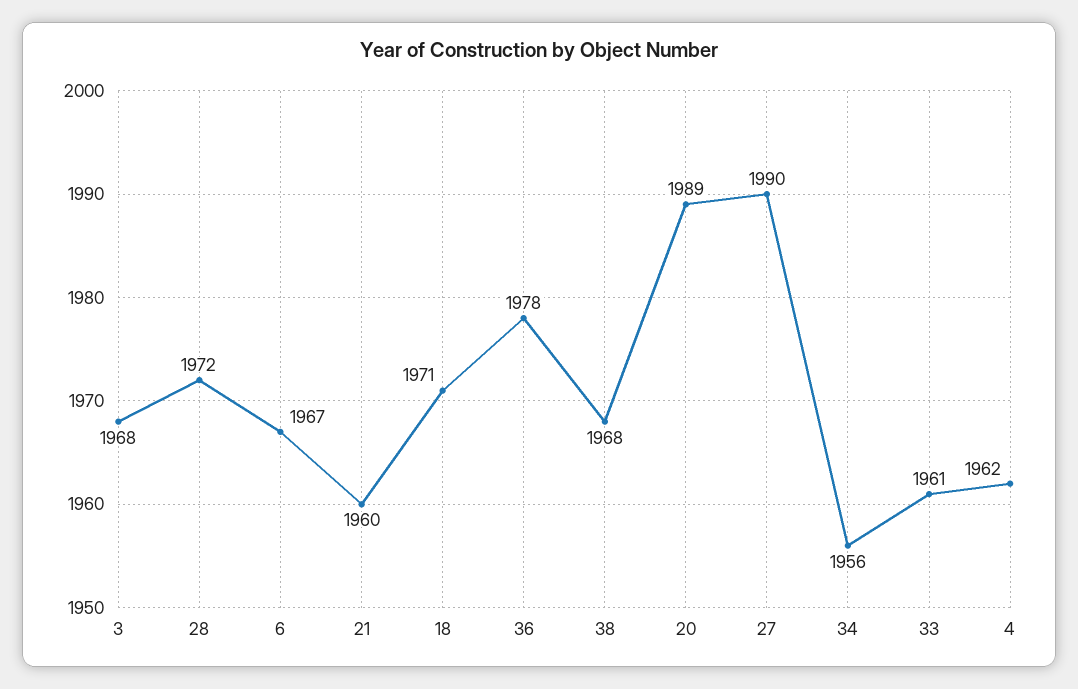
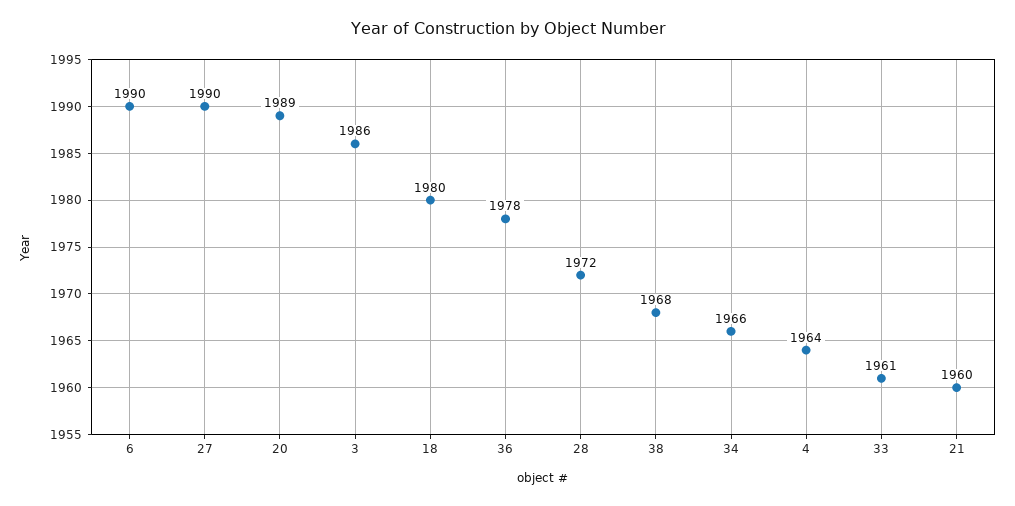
3: 1968 -> 1986
6: 1967 -> 1990
18: 1971 -> 1980
34: 1956 -> 1966
4: 1962 -> 1964

